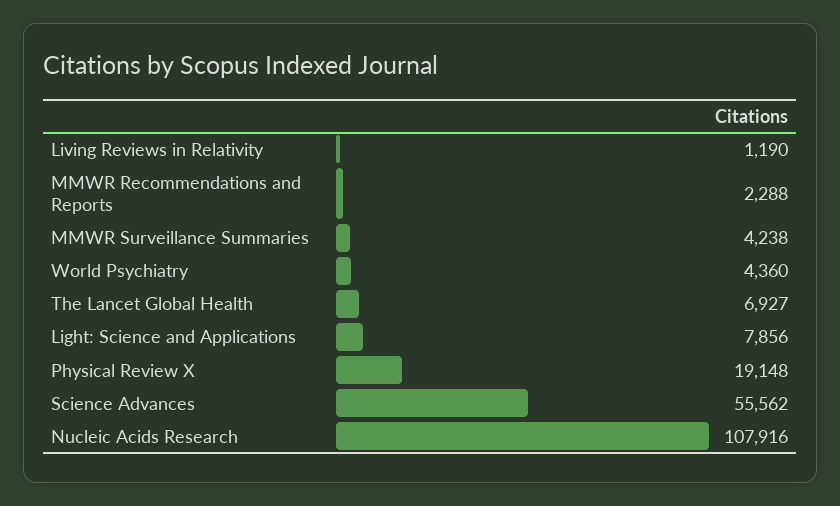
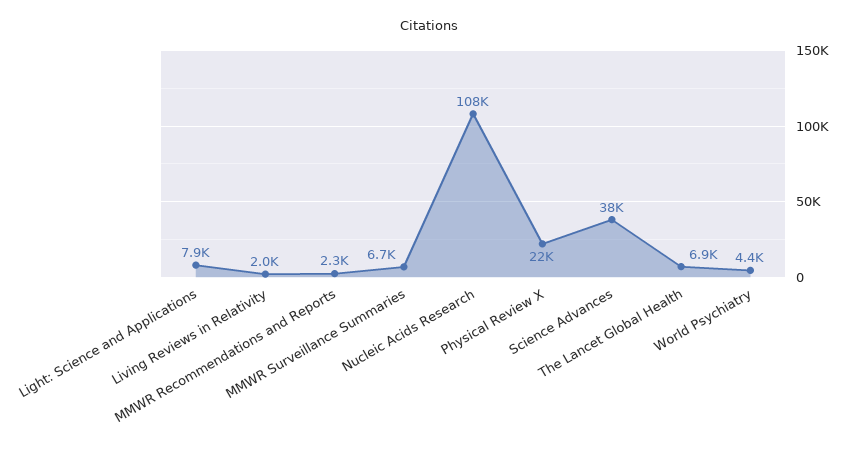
Living Reviews in Relativity: 1190 -> 2000
MMWR Surveillance Summaries: 4238 -> 6700
Physical Review X: 19148 -> 22000
Science Advances: 55562 -> 38000

